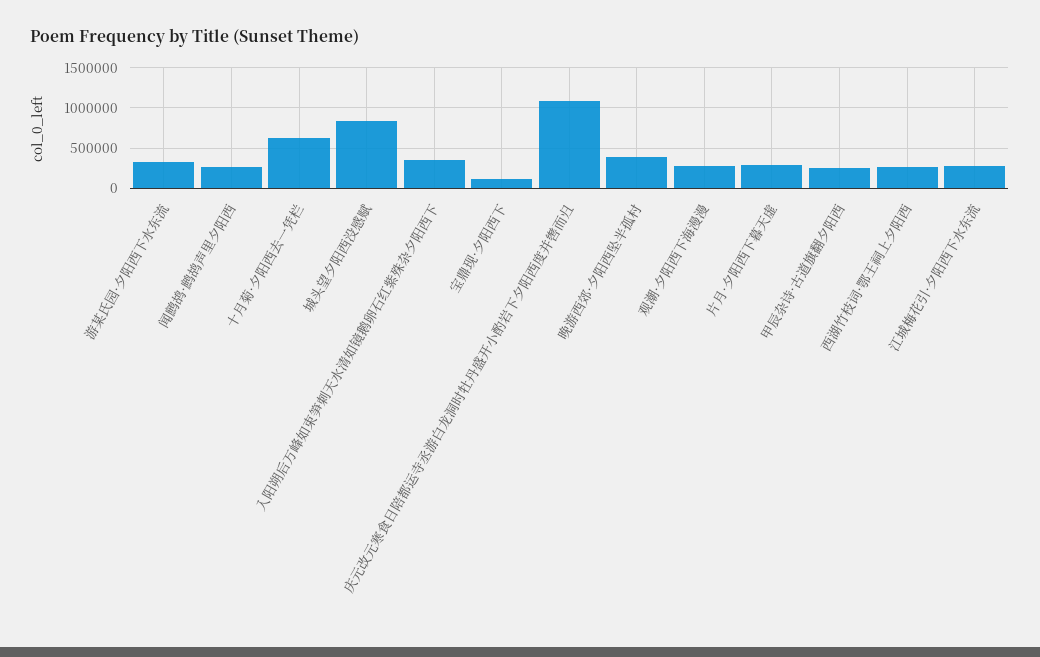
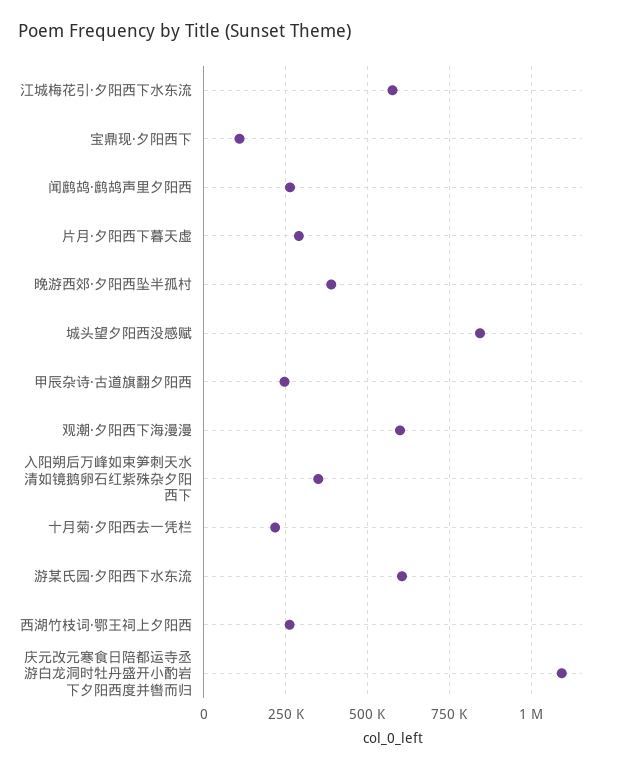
游某氏园·夕阳西下水东流: 300000 -> 600000
十月菊·夕阳西去一凭栏: 600000 -> 225000
观潮·夕阳西下海漫漫: 300000 -> 600000
江城梅花引·夕阳西下水东流: 300000 -> 575000

